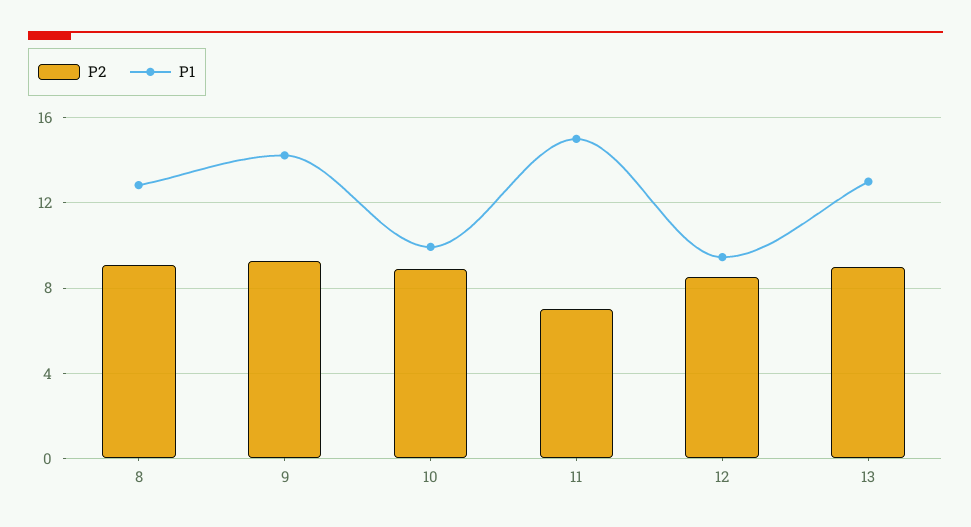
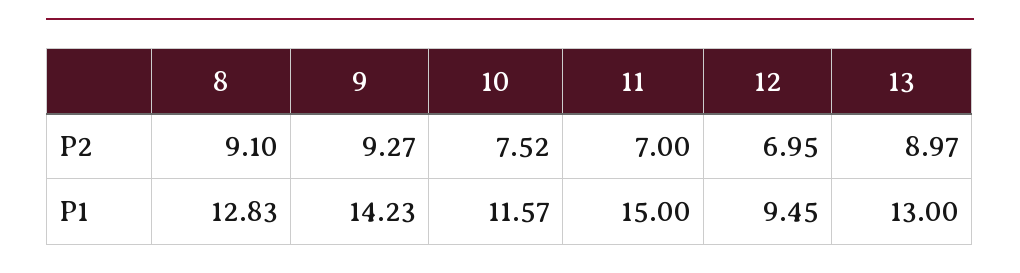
P2, 10: 9 -> 7.52
P1, 10: 10 -> 11.57
P2, 12: 8.5 -> 6.95

